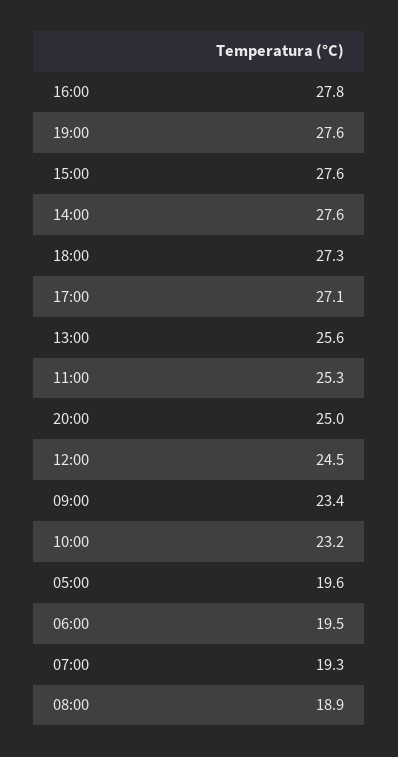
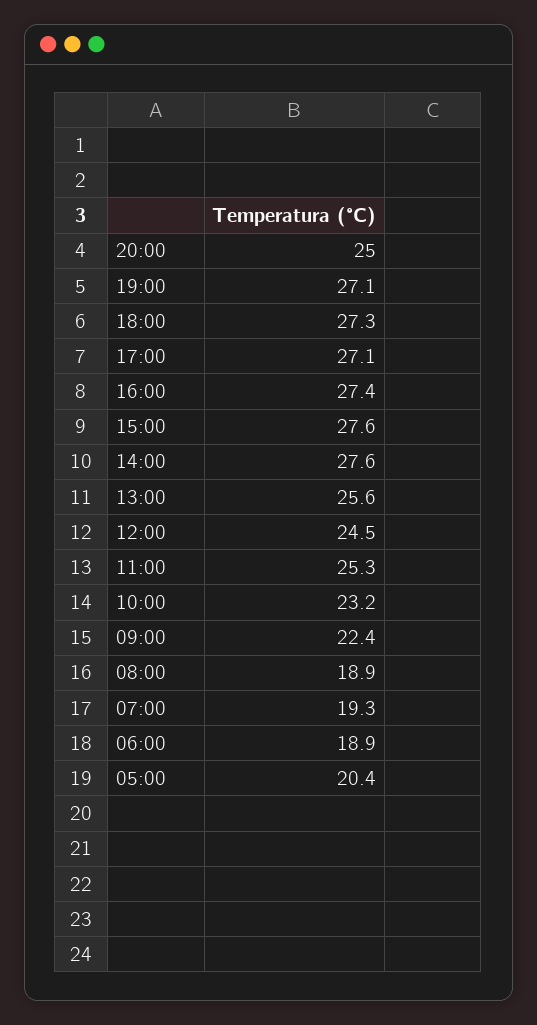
16:00: 27.8 -> 27.4
19:00: 27.6 -> 27.1
09:00: 23.4 -> 22.4
05:00: 19.6 -> 20.4
06:00: 19.5 -> 18.9

